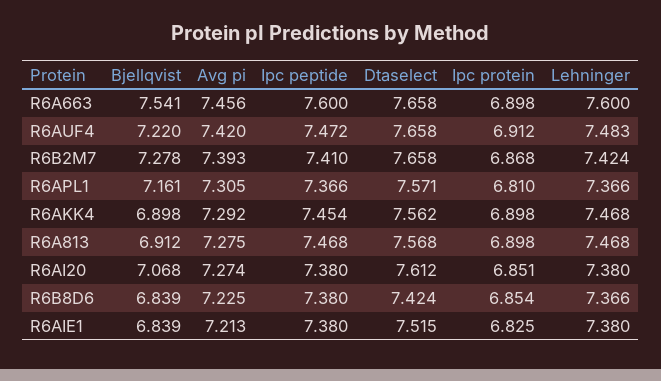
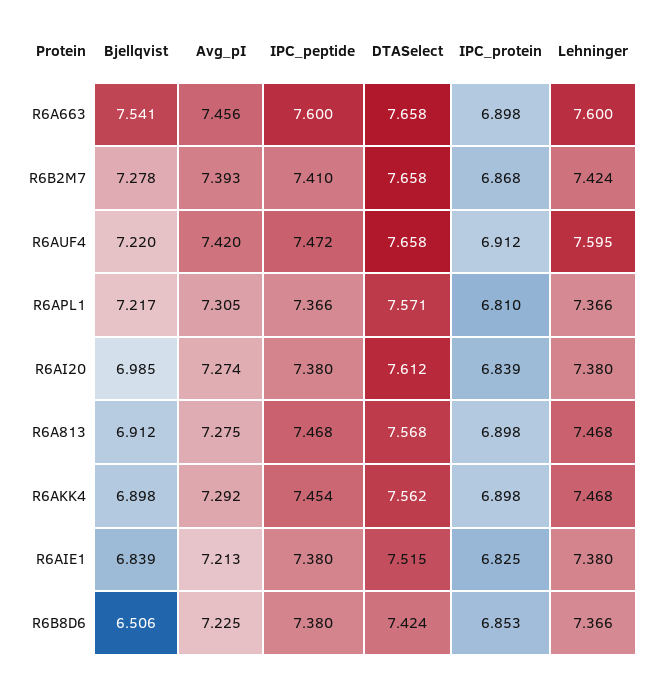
Lehninger, R6AUF4: 7.483 -> 7.595
Bjellqvist, R6APL1: 7.161 -> 7.217
Bjellqvist, R6AI20: 7.068 -> 6.985
Ipc protein, R6AI20: 6.851 -> 6.839
Bjellqvist, R6B8D6: 6.839 -> 6.506
Ipc protein, R6B8D6: 6.854 -> 6.853

